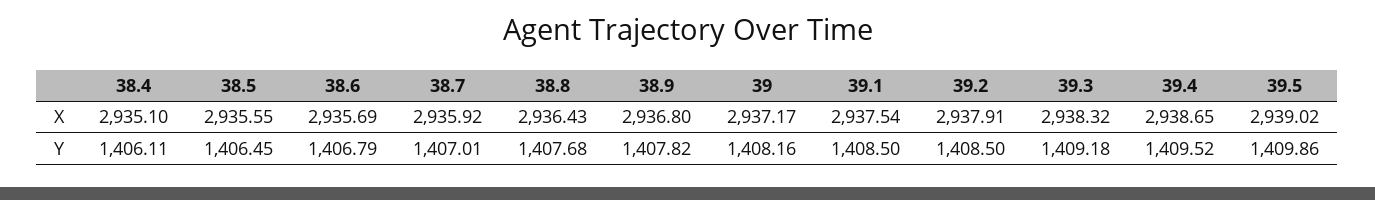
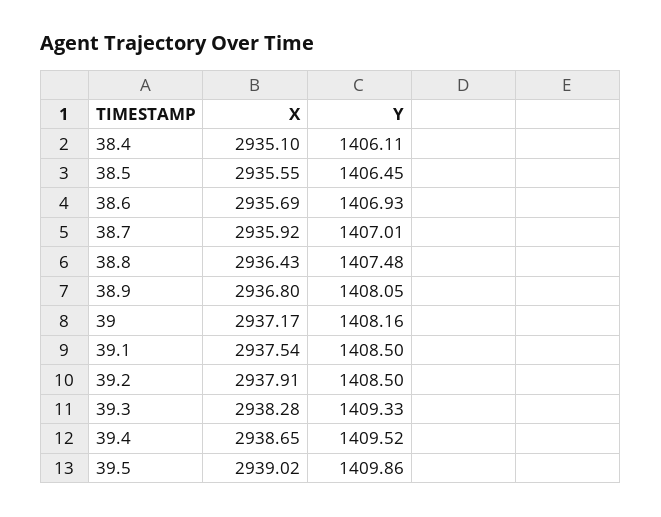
39.3, X: 2938.32 -> 2938.28
38.6, Y: 1406.79 -> 1406.93
38.8, Y: 1407.68 -> 1407.48
38.9, Y: 1407.82 -> 1408.05
39.3, Y: 1409.18 -> 1409.33

